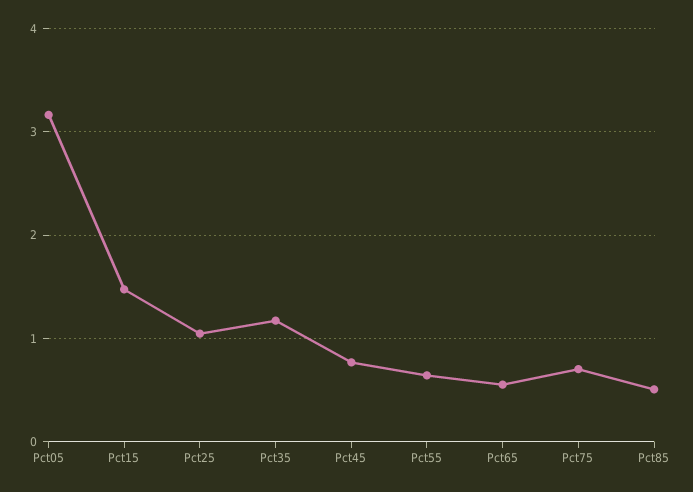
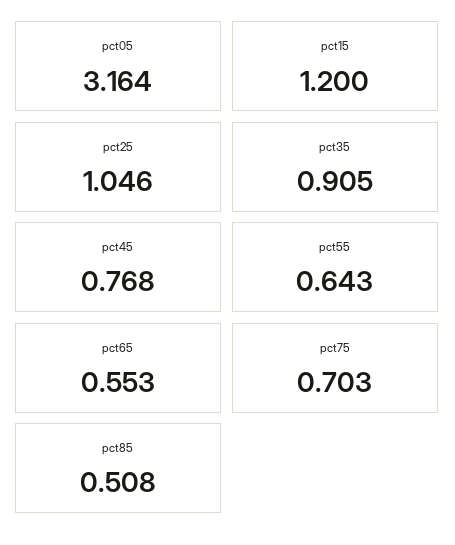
Pct15: 1.5 -> 1.2
Pct35: 1.2 -> 0.905

